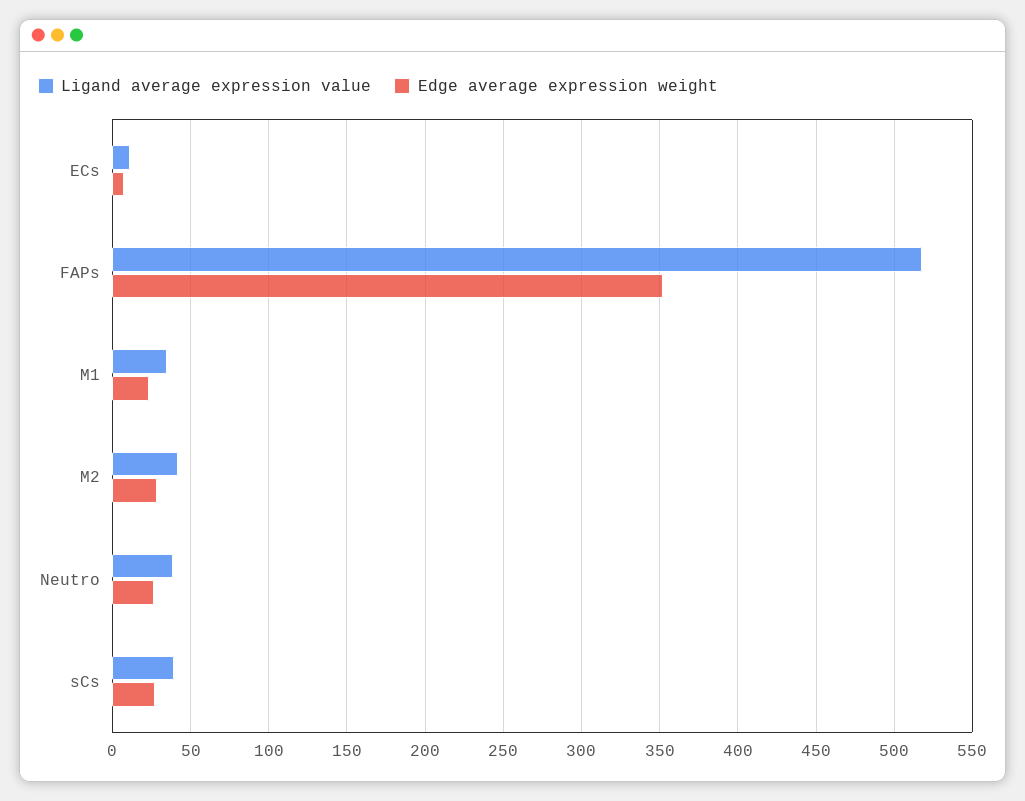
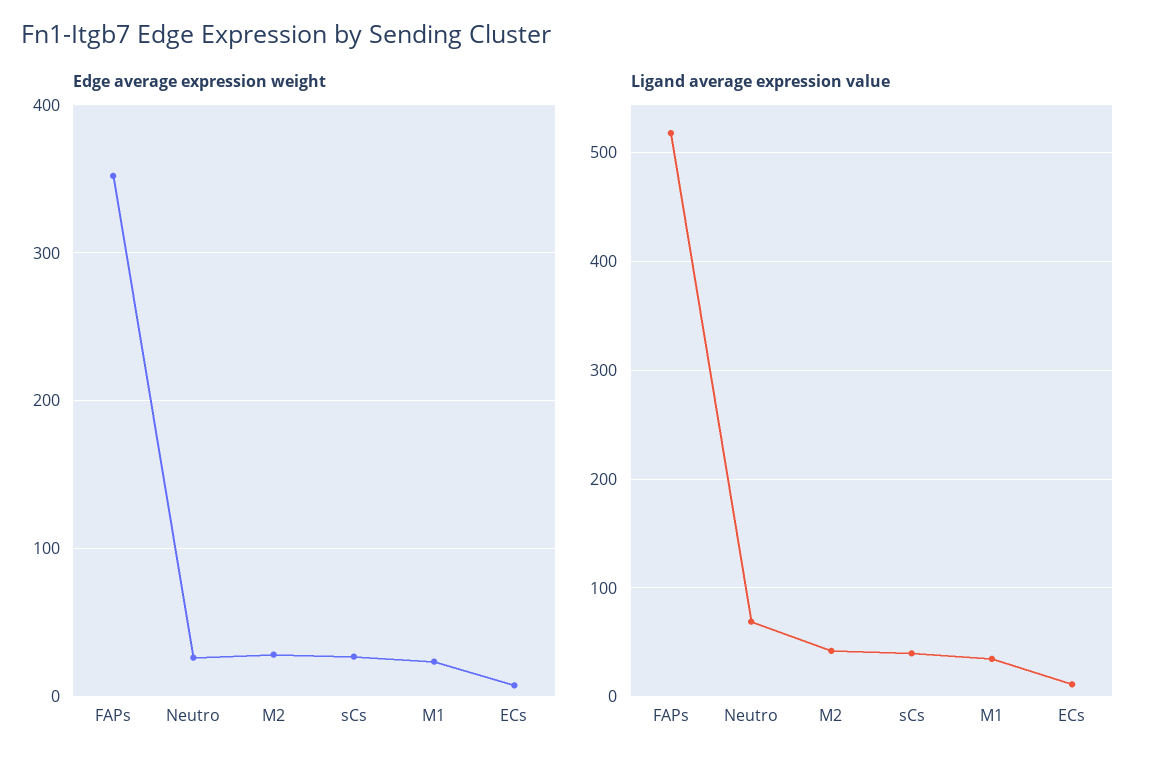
Ligand average expression value, Neutro: 40 -> 70

